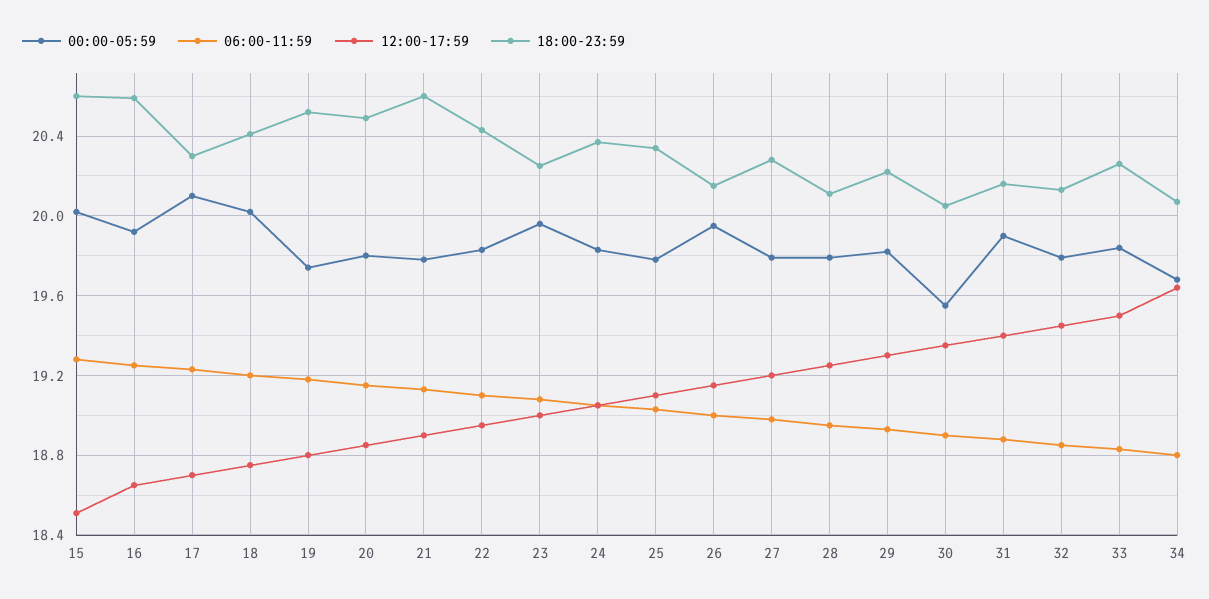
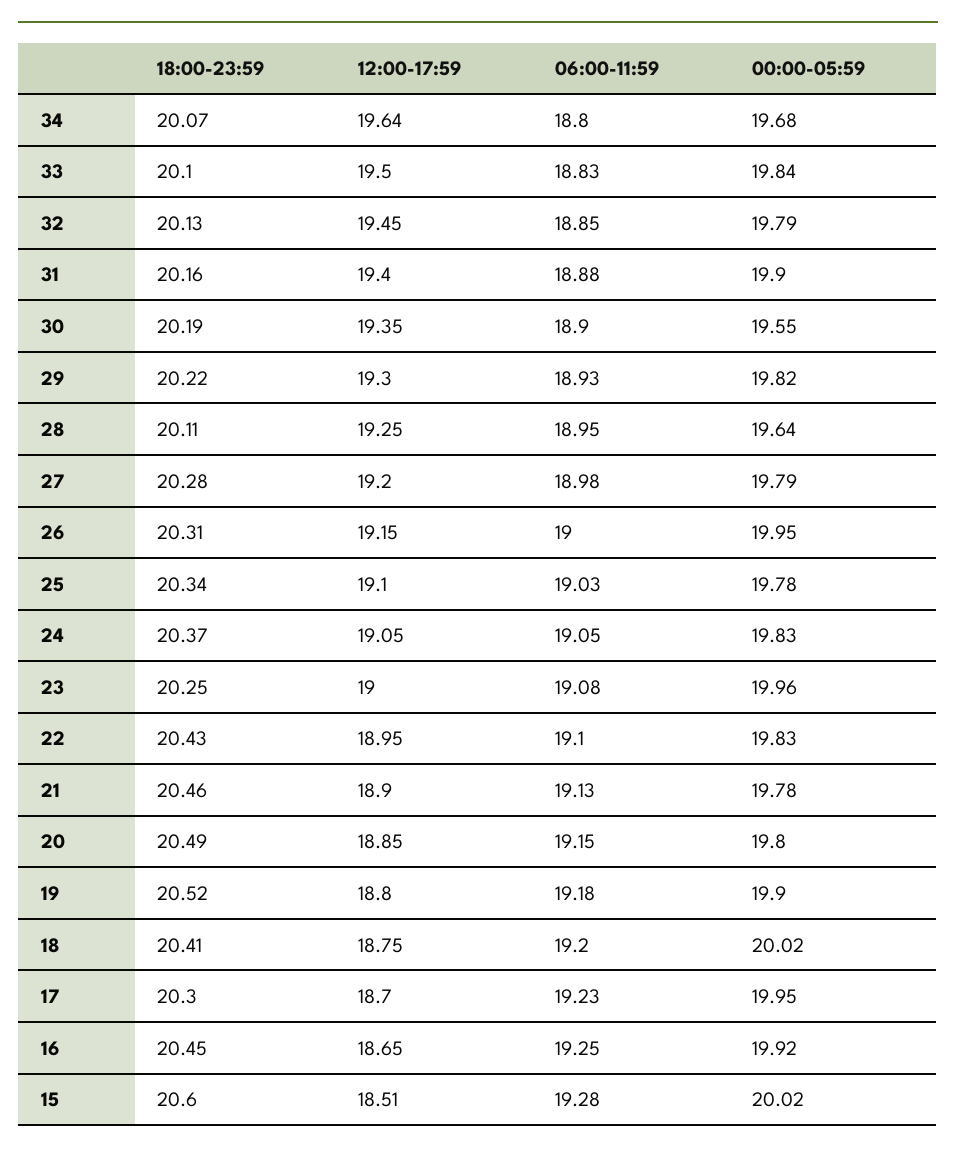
18:00-23:59, 16: 20.6 -> 20.45
00:00-05:59, 17: 20.1 -> 19.95
00:00-05:59, 19: 19.75 -> 19.9
18:00-23:59, 21: 20.6 -> 20.46
18:00-23:59, 26: 20.15 -> 20.31
00:00-05:59, 28: 19.8 -> 19.64
18:00-23:59, 30: 20.05 -> 20.19
18:00-23:59, 33: 20.25 -> 20.1

